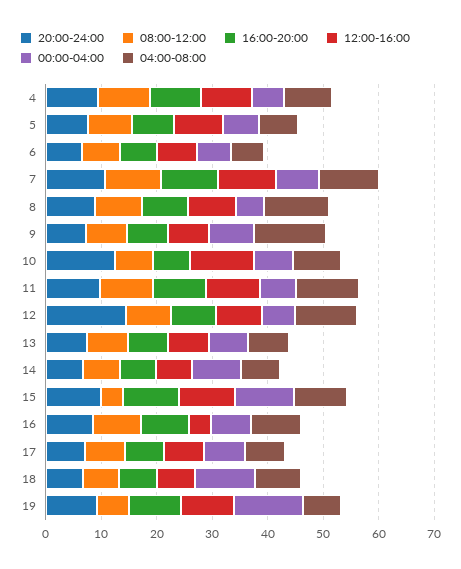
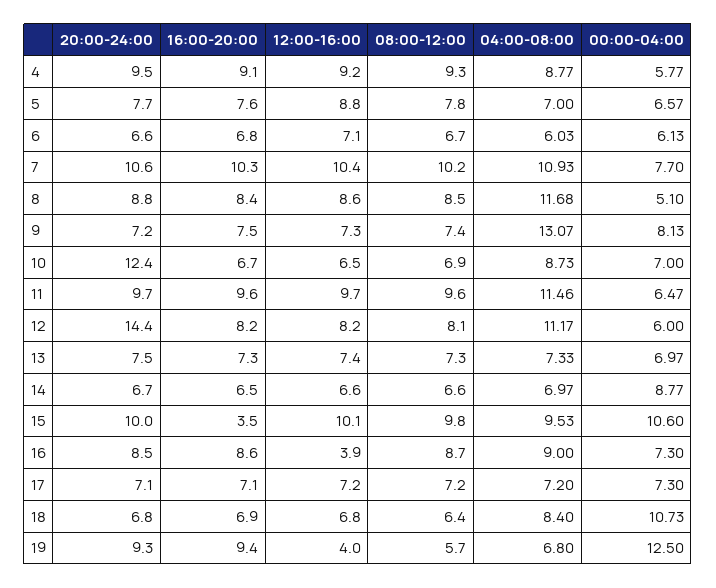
12:00-16:00, 10: 12 -> 6.5
08:00-12:00, 15: 4 -> 9.8
16:00-20:00, 15: 10 -> 3.5
12:00-16:00, 19: 10 -> 4

